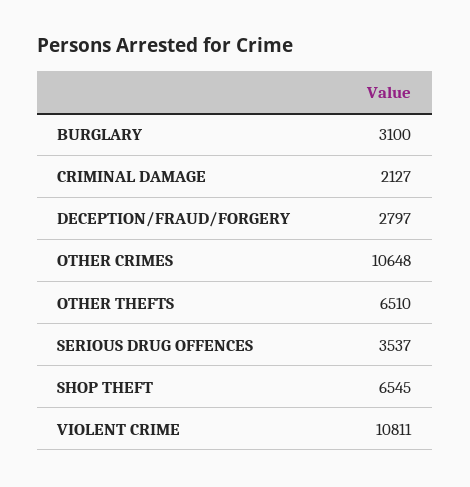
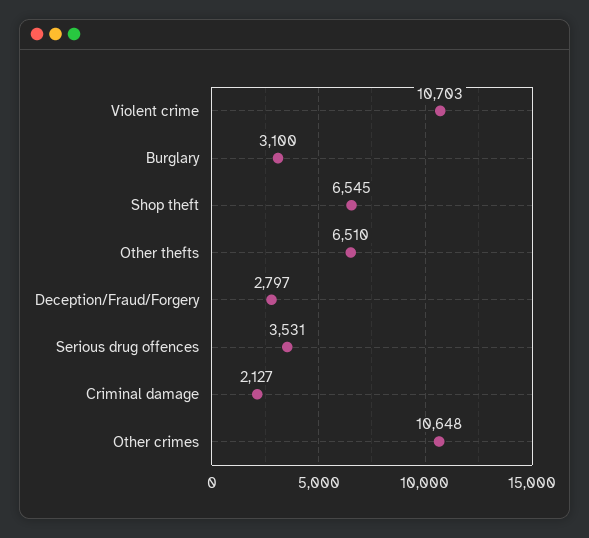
SERIOUS DRUG OFFENCES: 3537 -> 3531
VIOLENT CRIME: 10811 -> 10703

